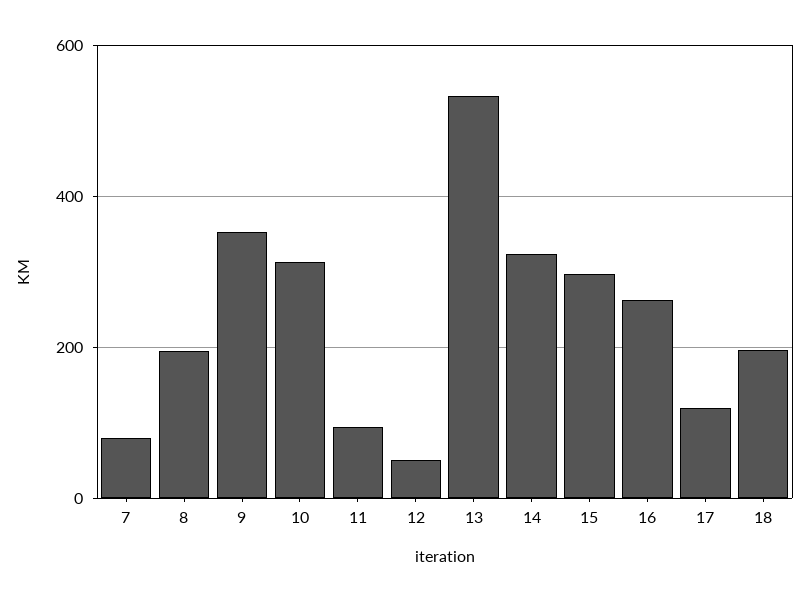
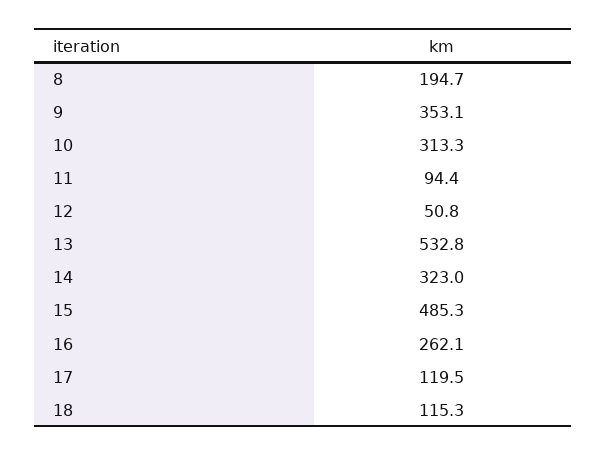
7: 80 -> none
15: 300 -> 485.3
18: 200 -> 115.3

